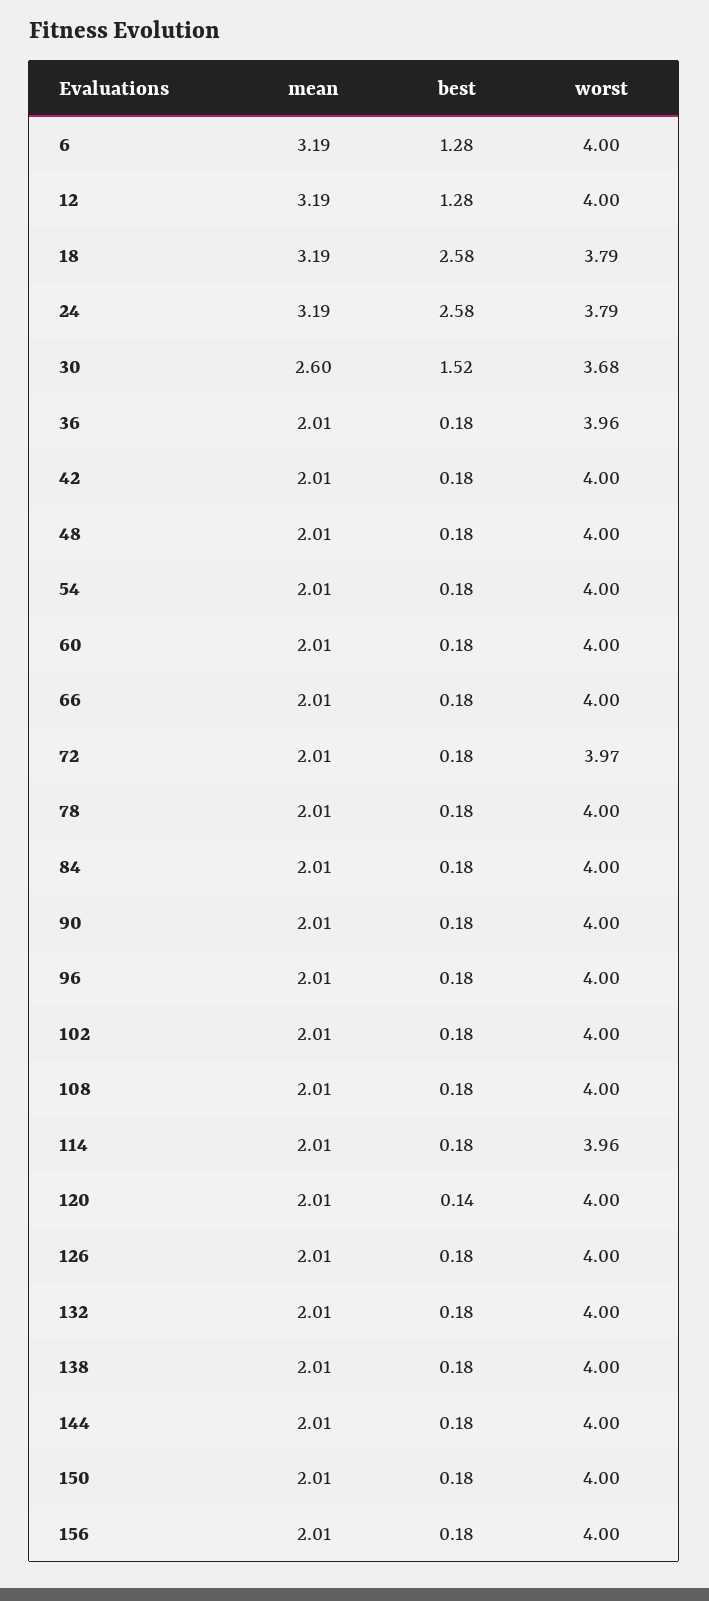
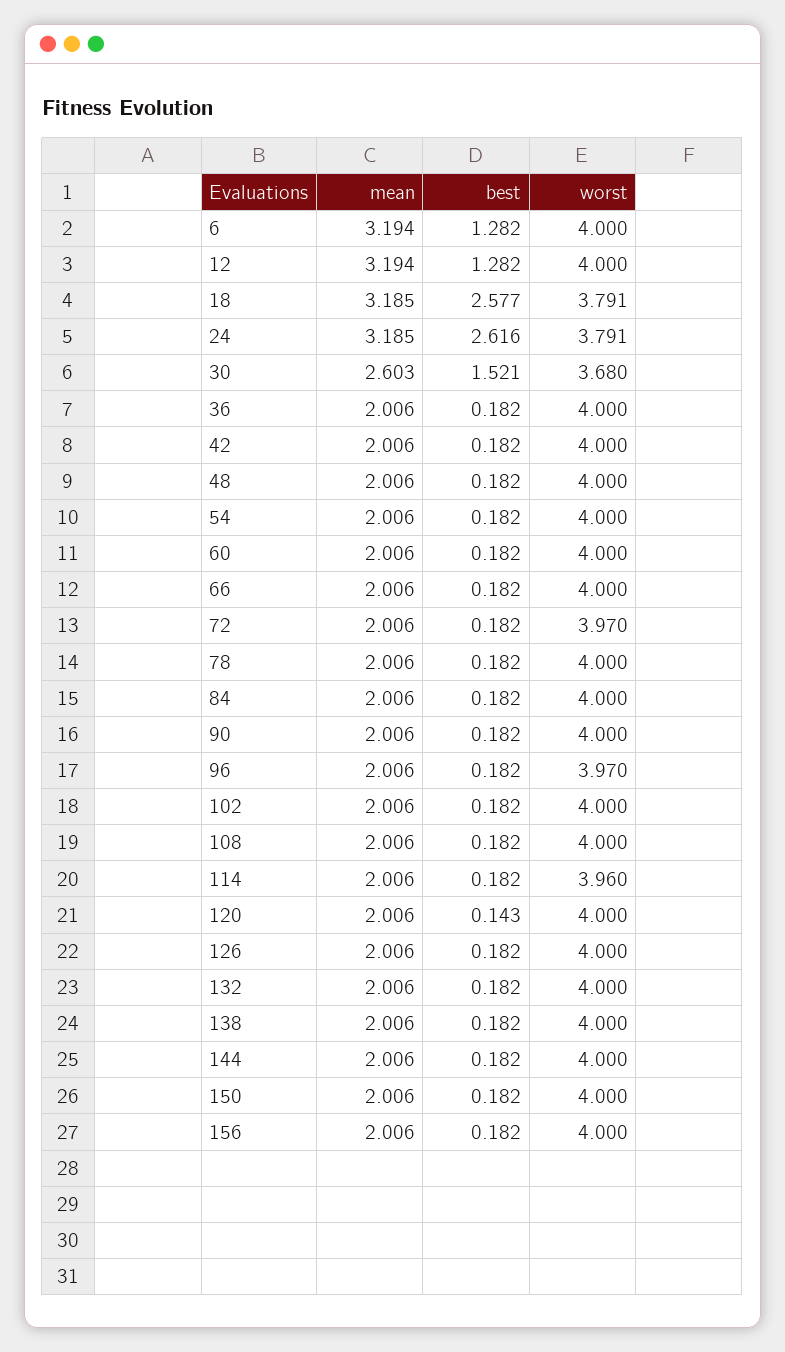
best, 24: 2.58 -> 2.616
worst, 36: 3.96 -> 4
worst, 96: 4 -> 3.97

